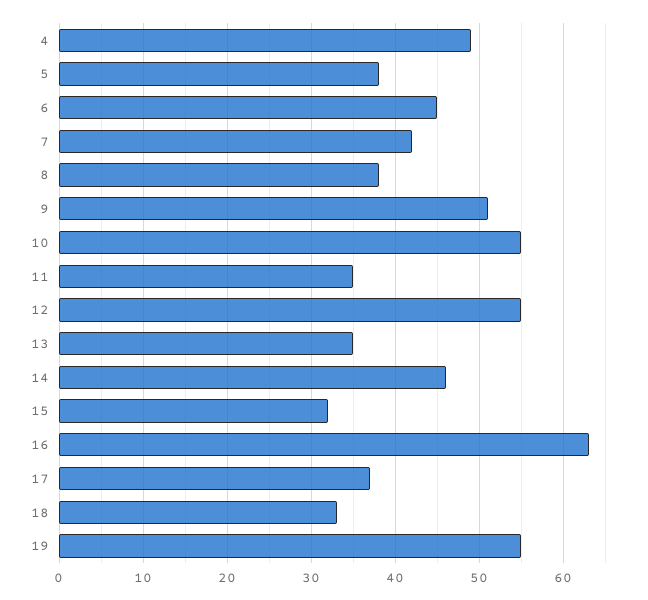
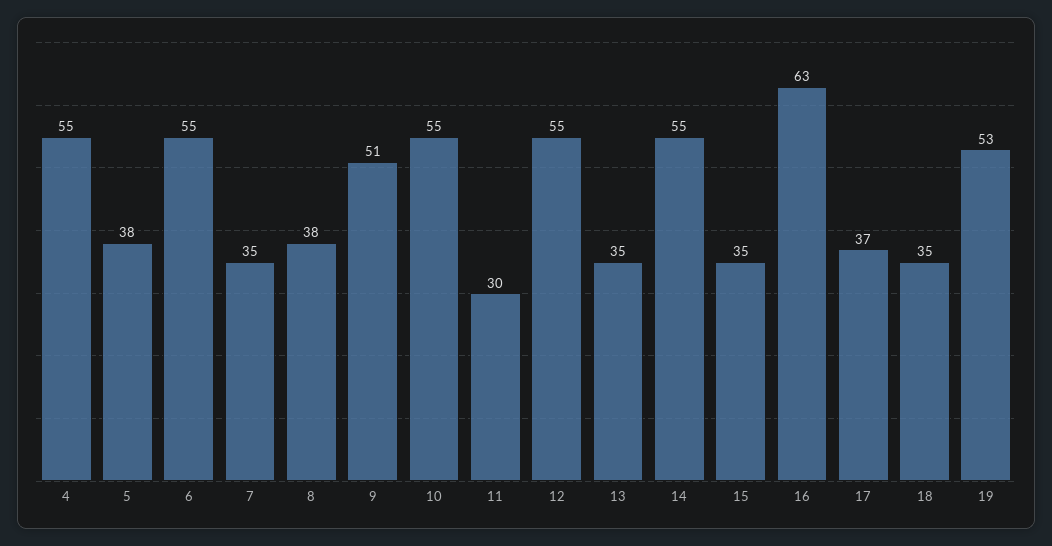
4: 49 -> 55
6: 45 -> 55
7: 42 -> 35
11: 35 -> 30
14: 46 -> 55
15: 32 -> 35
18: 33 -> 35
19: 55 -> 53

